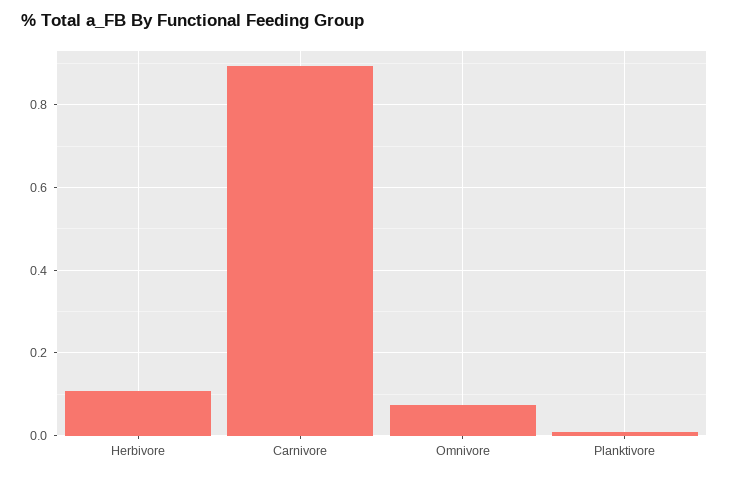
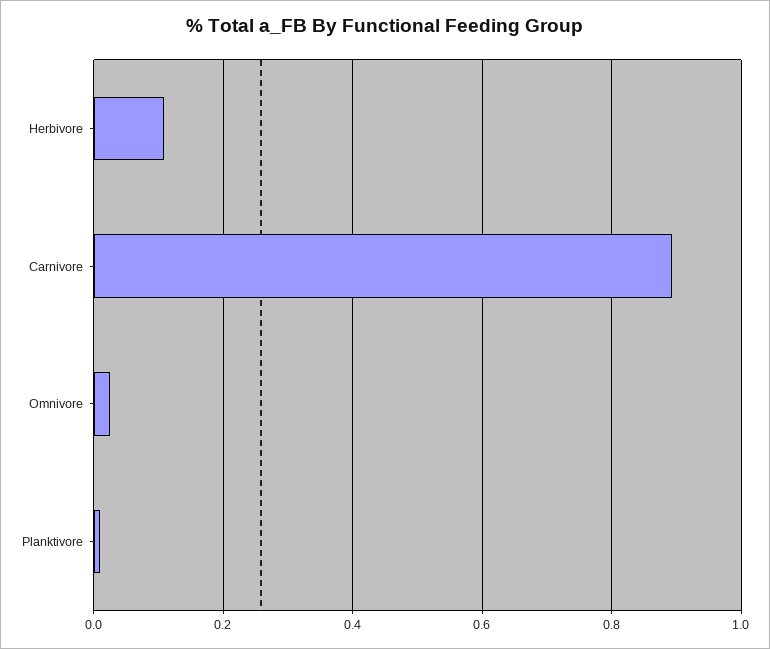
Omnivore: 0.08 -> 0.02

